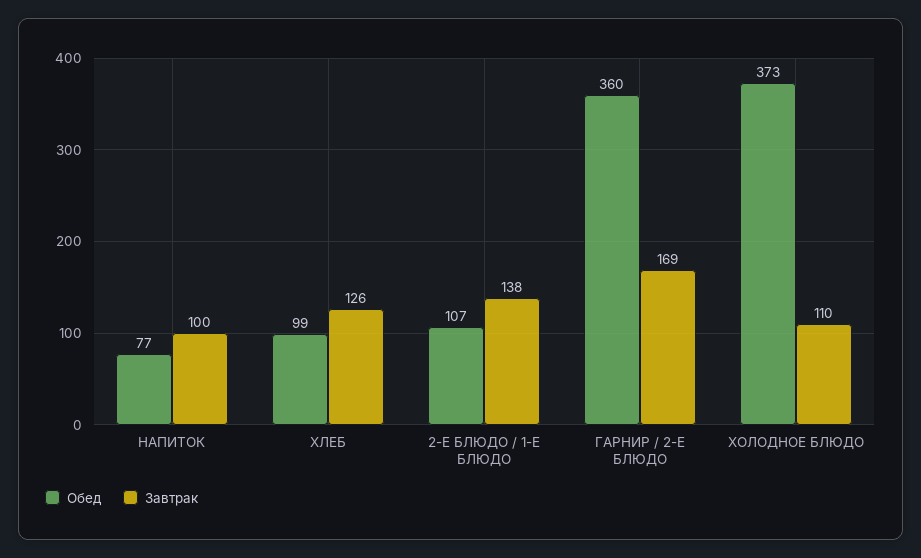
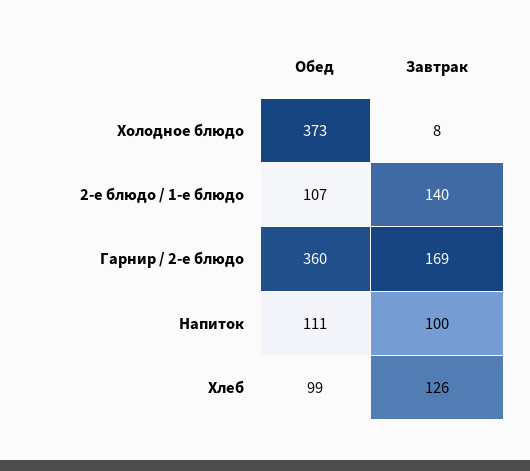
Обед, НАПИТОК: 77 -> 111
Завтрак, 2-Е БЛЮДО / 1-Е БЛЮДО: 138 -> 140
Завтрак, ХОЛОДНОЕ БЛЮДО: 110 -> 8

